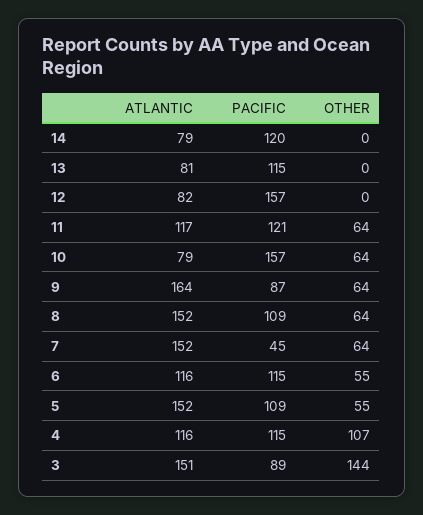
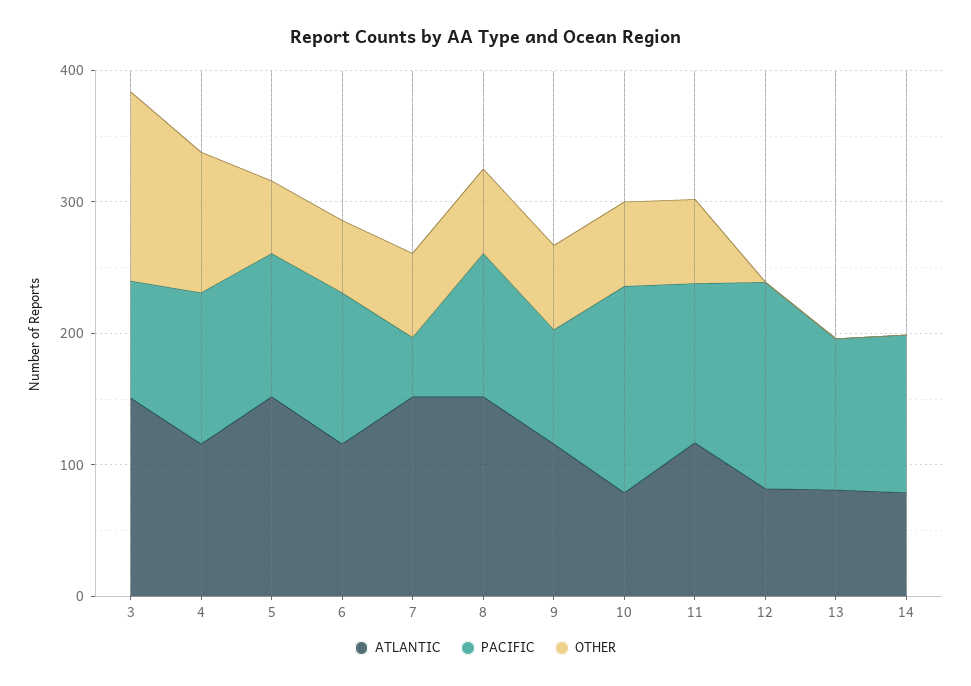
ATLANTIC, 9: 164 -> 120

